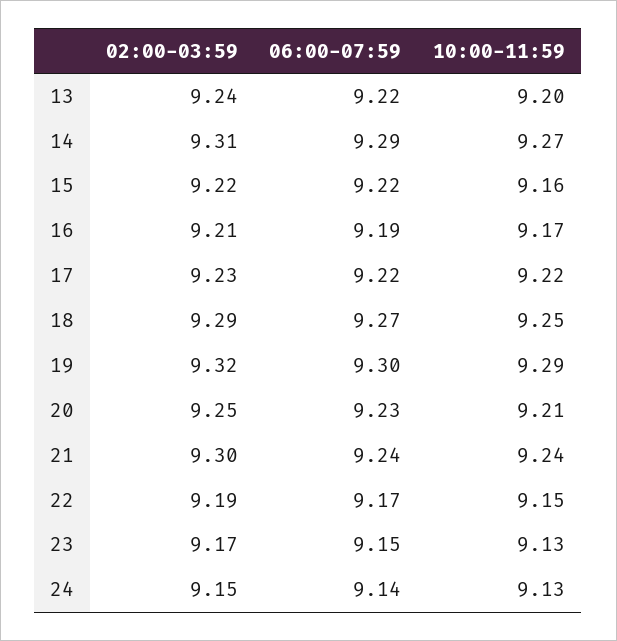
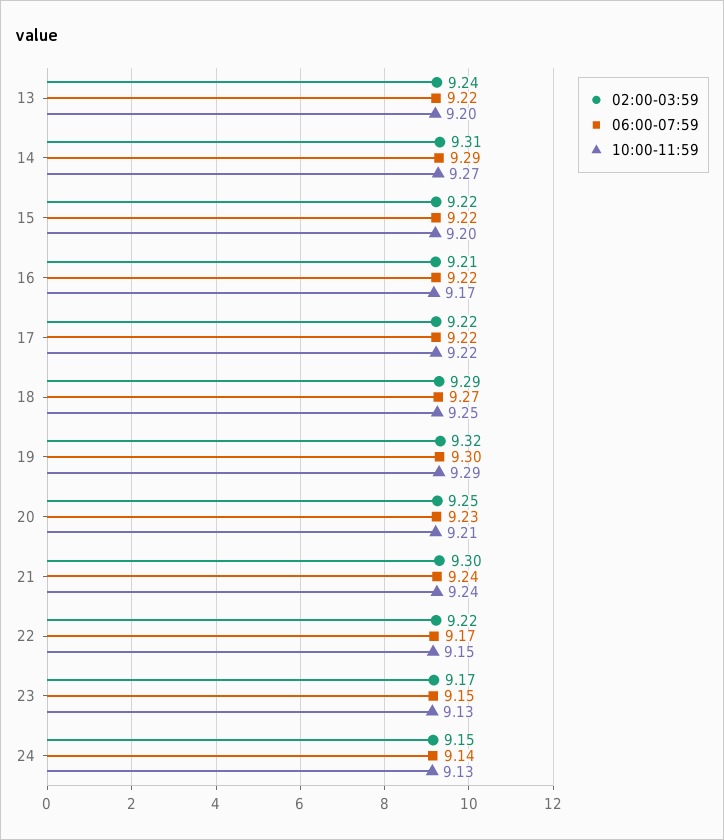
10:00-11:59, 15: 9.16 -> 9.2
06:00-07:59, 16: 9.19 -> 9.22
02:00-03:59, 17: 9.23 -> 9.22
02:00-03:59, 22: 9.19 -> 9.22

